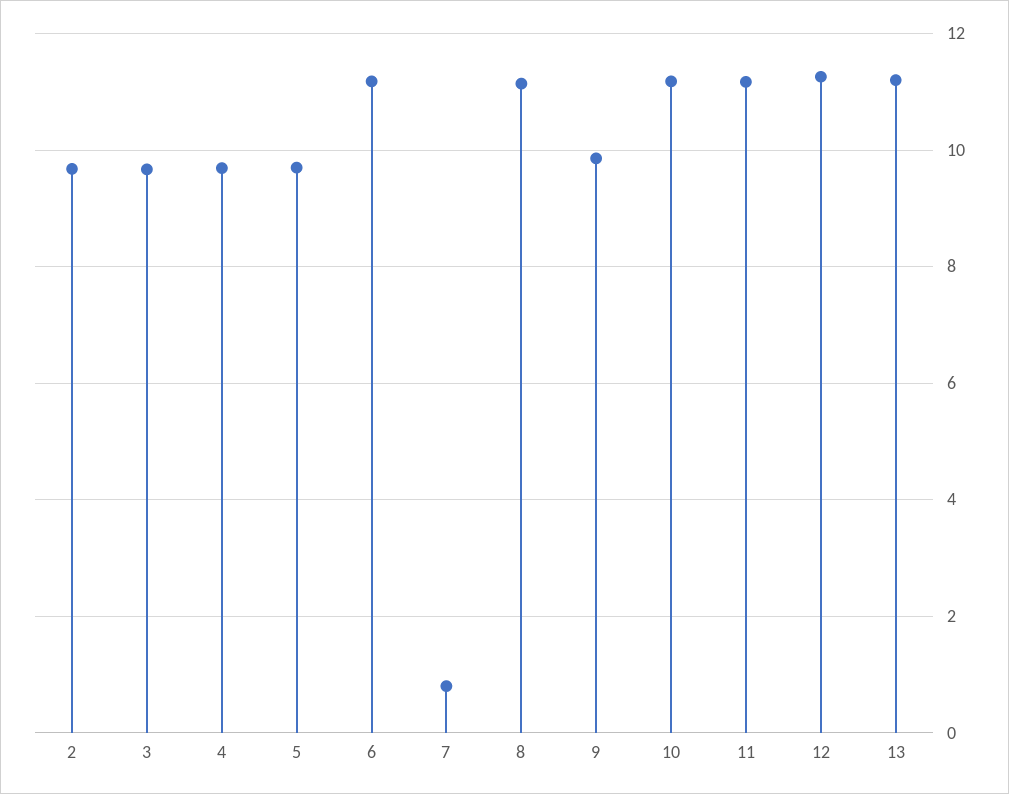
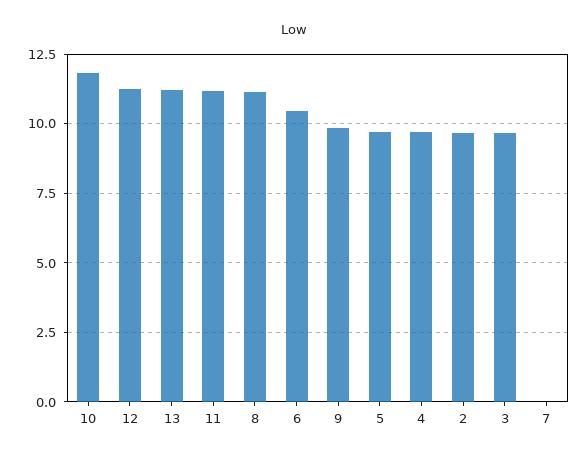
6: 11.2 -> 10.5
7: 0.8 -> 0
10: 11.2 -> 11.75

